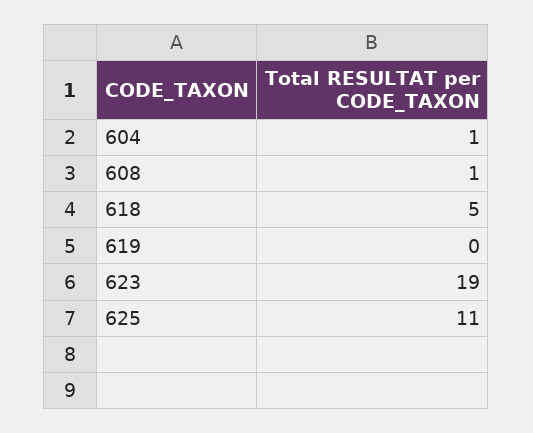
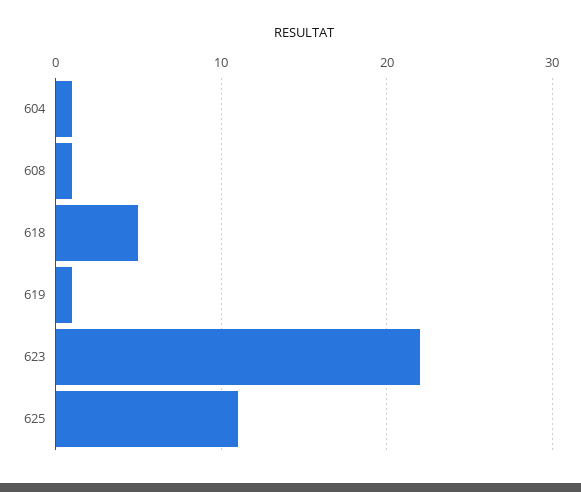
619: 0 -> 1
623: 19 -> 22

